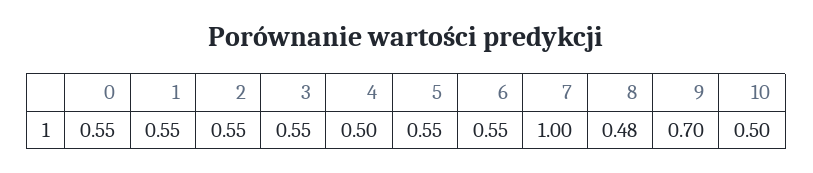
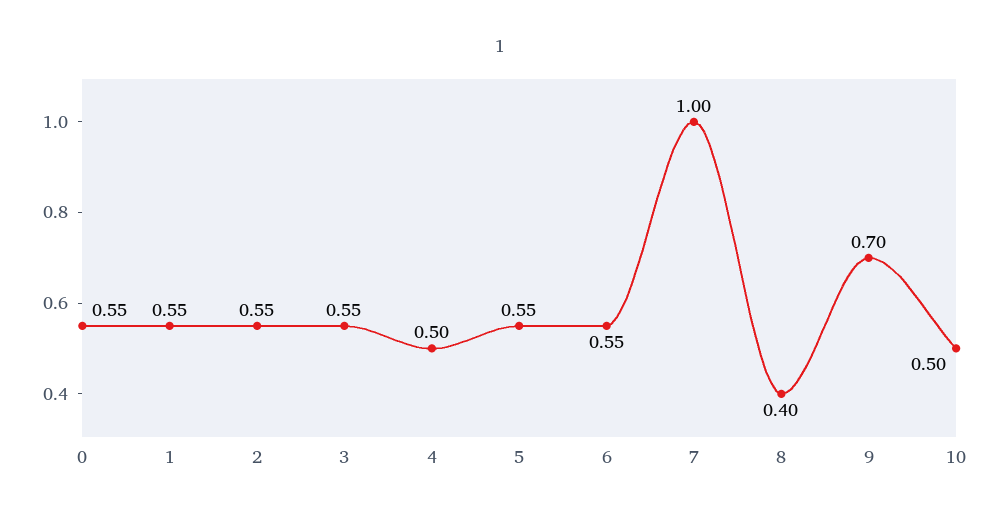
8: 0.48 -> 0.4

